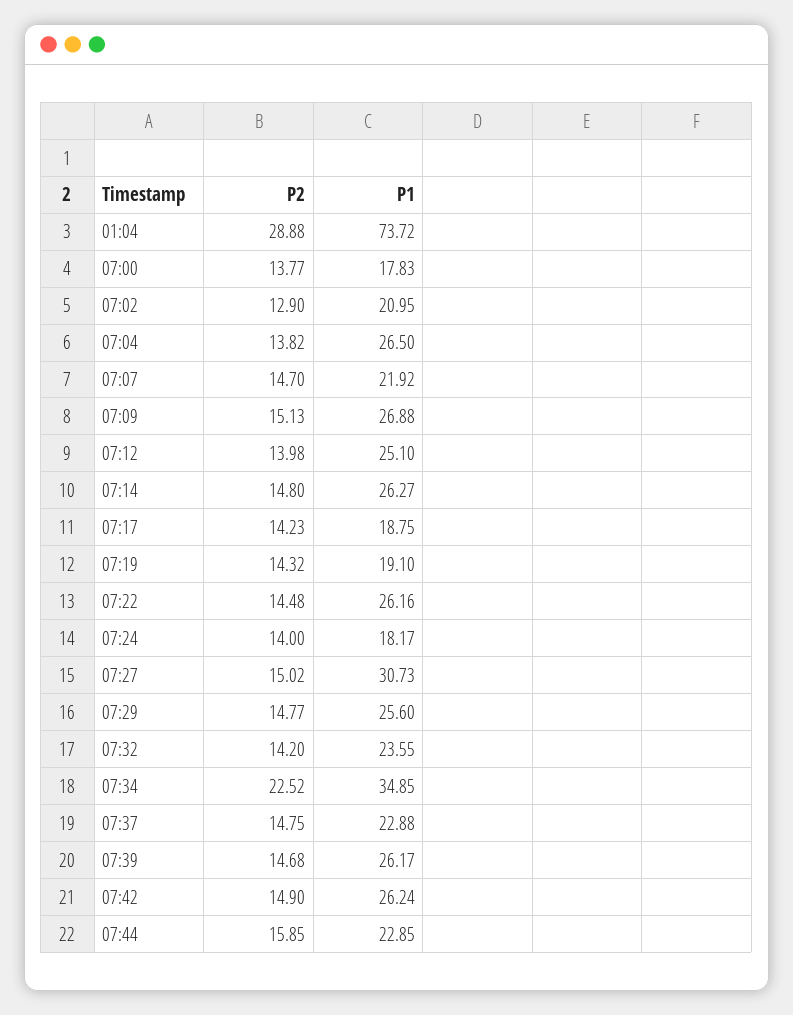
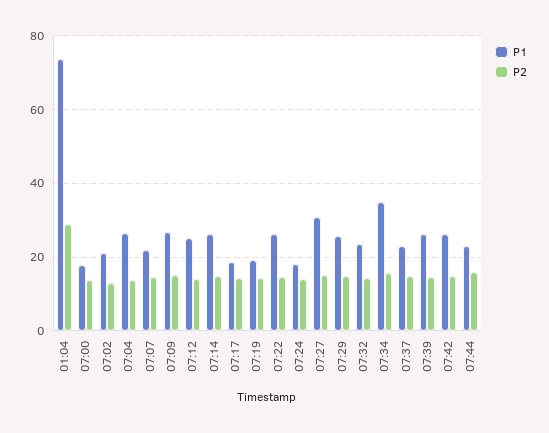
P2, 07:34: 22.52 -> 16

